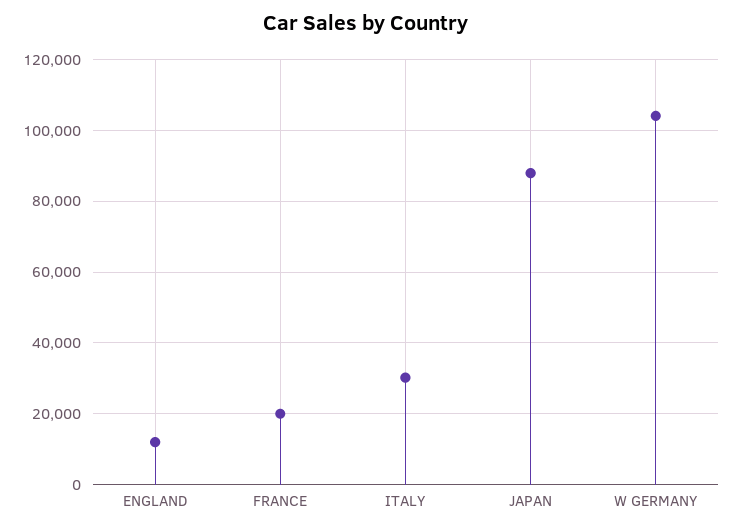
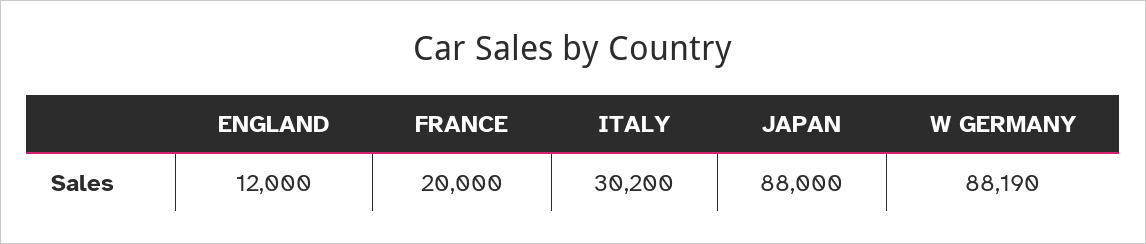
W GERMANY: 104000 -> 88190

